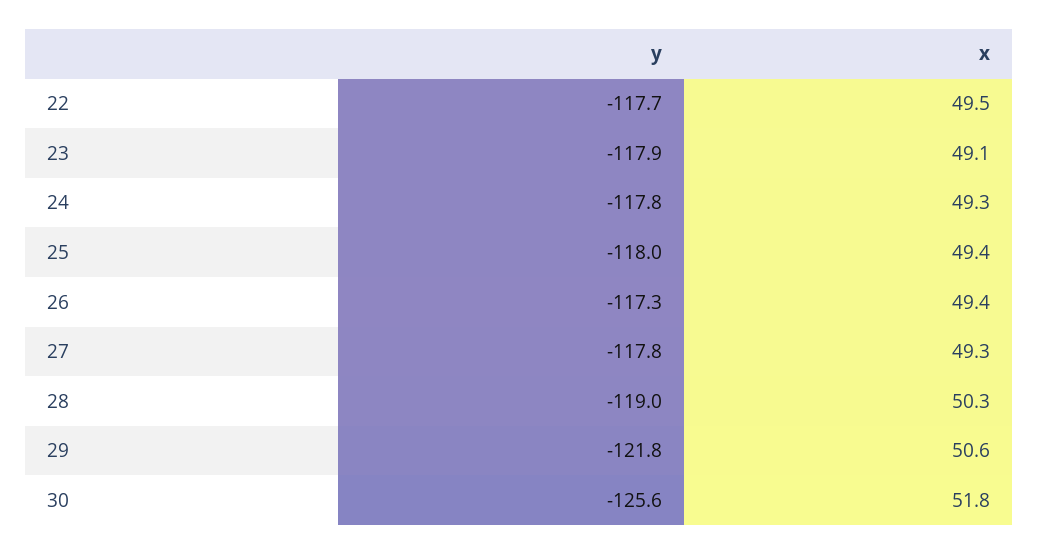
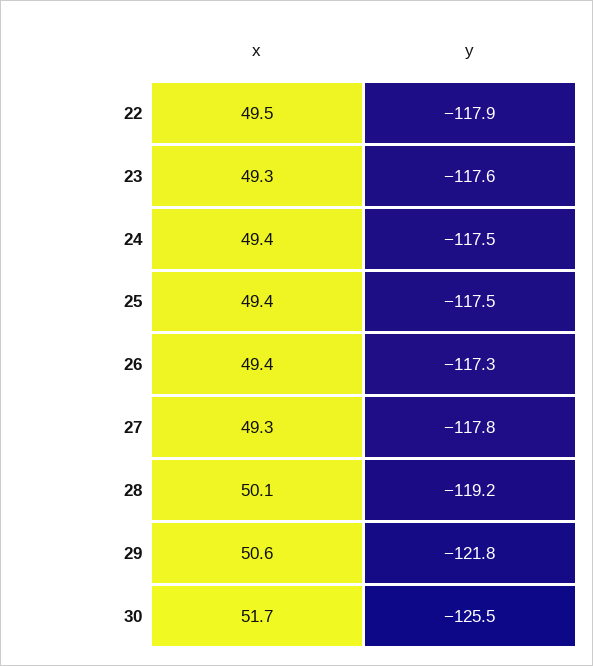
y, 22: -117.7 -> -117.9
y, 23: -117.9 -> -117.6
x, 23: 49.1 -> 49.3
y, 24: -117.8 -> -117.5
x, 24: 49.3 -> 49.4
y, 25: -118 -> -117.5
y, 28: -119 -> -119.2
x, 28: 50.3 -> 50.1
y, 30: -125.6 -> -125.5
x, 30: 51.8 -> 51.7

